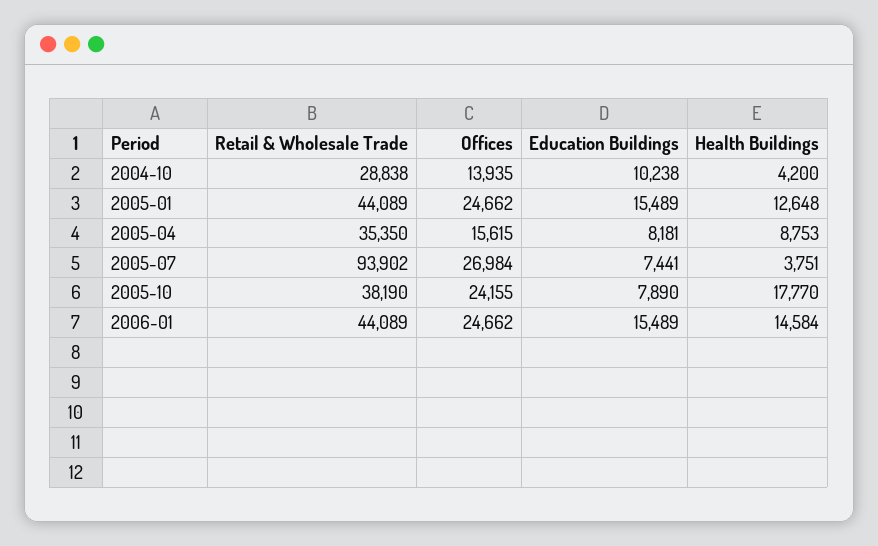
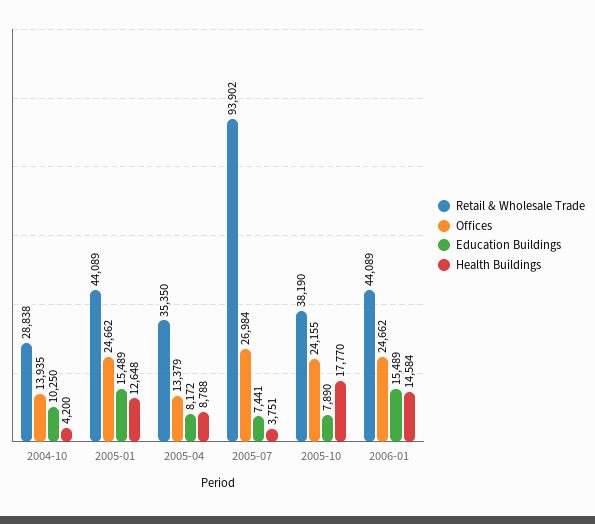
Education Buildings, 2004-10: 10238 -> 10250
Offices, 2005-04: 15615 -> 13379
Education Buildings, 2005-04: 8181 -> 8172
Health Buildings, 2005-04: 8753 -> 8788

